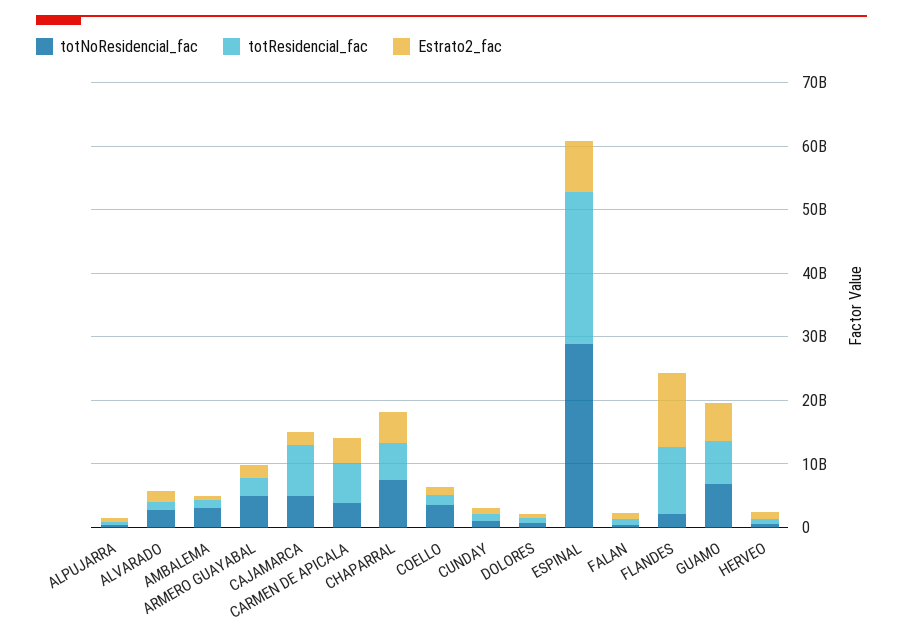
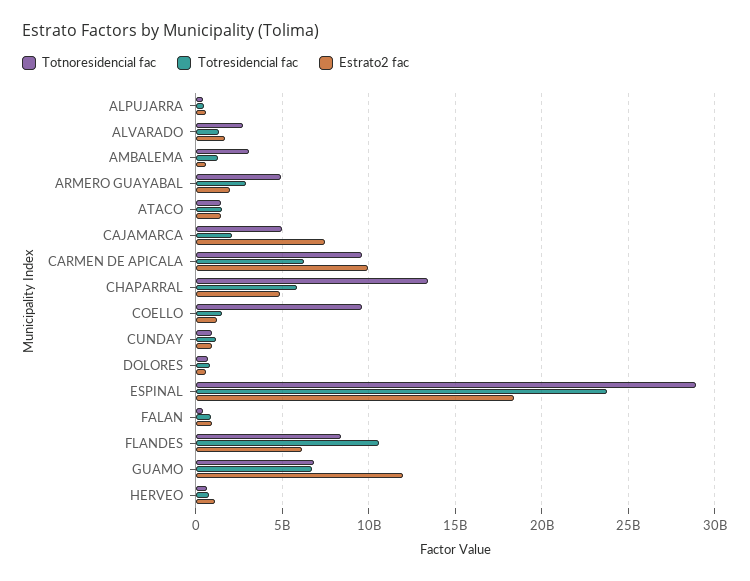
totResidencial_fac, CAJAMARCA: 8000000000 -> 2000000000
Estrato2_fac, CAJAMARCA: 2000000000 -> 7500000000
totNoResidencial_fac, CARMEN DE APICALA: 4000000000 -> 9500000000
Estrato2_fac, CARMEN DE APICALA: 4000000000 -> 10000000000
totNoResidencial_fac, CHAPARRAL: 8000000000 -> 13500000000
totNoResidencial_fac, COELLO: 4000000000 -> 9500000000
Estrato2_fac, ESPINAL: 8000000000 -> 18500000000
totNoResidencial_fac, FLANDES: 2000000000 -> 8500000000
Estrato2_fac, FLANDES: 12000000000 -> 6000000000
Estrato2_fac, GUAMO: 6000000000 -> 12000000000
totNoResidencial_fac, ATACO: none -> 1500000000
totResidencial_fac, ATACO: none -> 1500000000
Estrato2_fac, ATACO: none -> 1500000000

